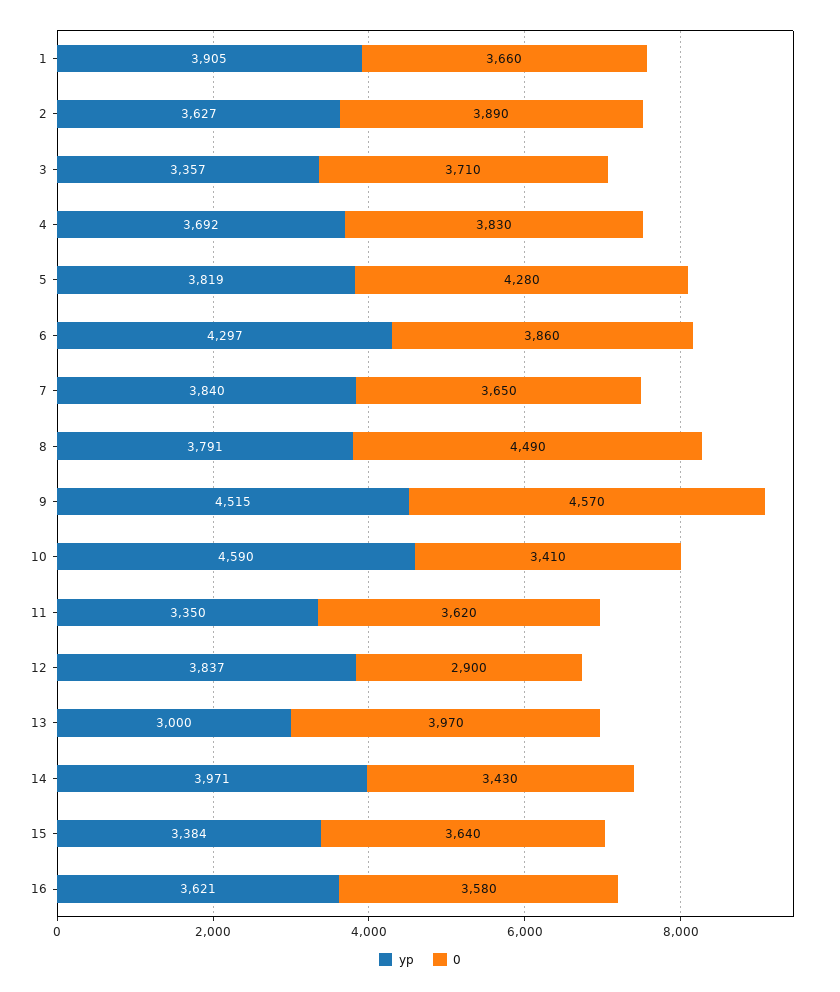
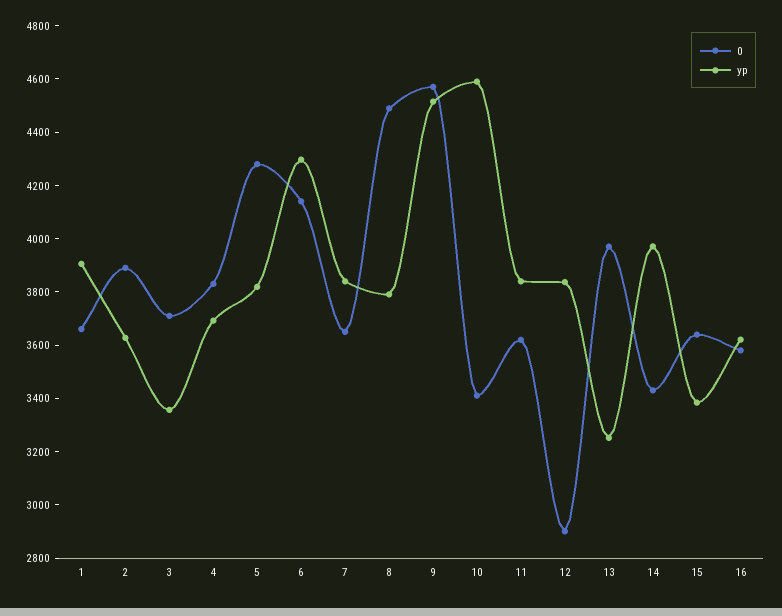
0, 6: 3860 -> 4150
yp, 11: 3350 -> 3850
yp, 13: 3000 -> 3250

